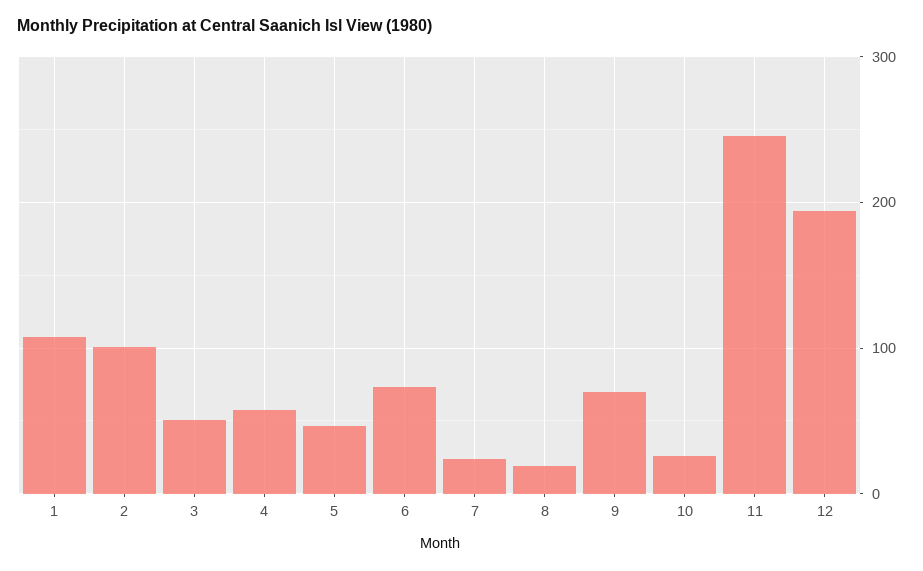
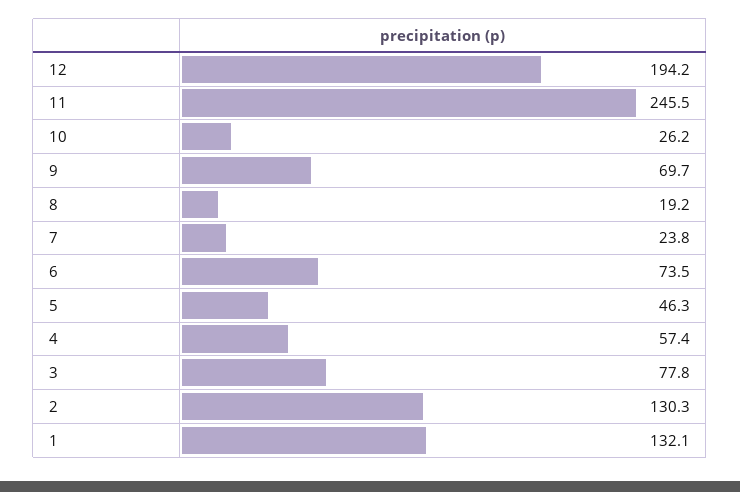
1: 110 -> 132.1
2: 100 -> 130.3
3: 50 -> 77.8

